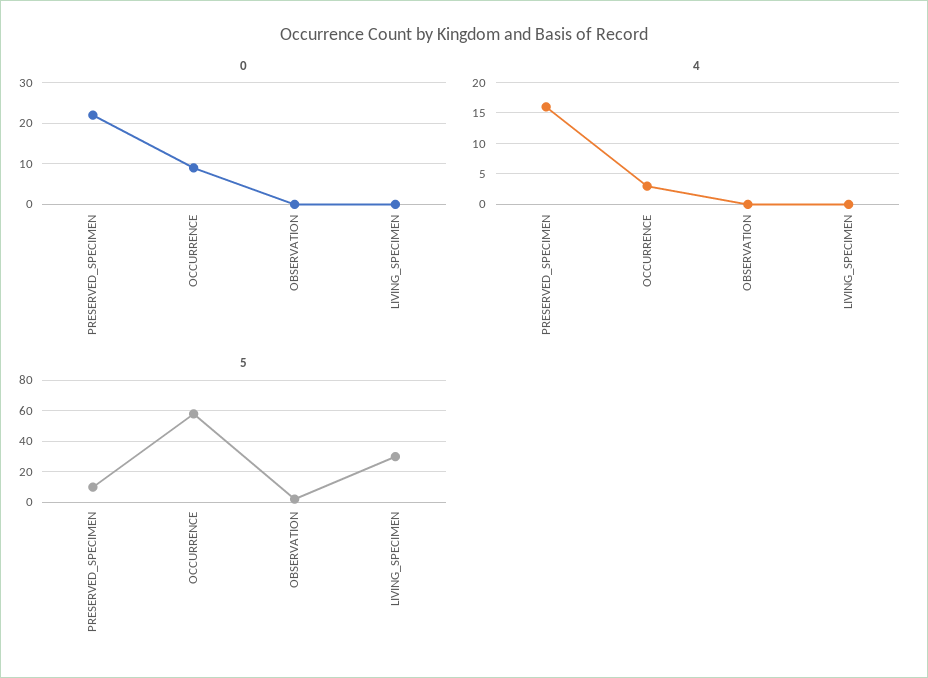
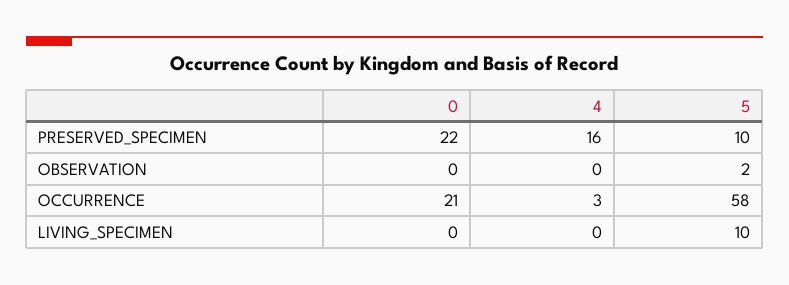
0, OCCURRENCE: 10 -> 21
5, LIVING_SPECIMEN: 30 -> 10

